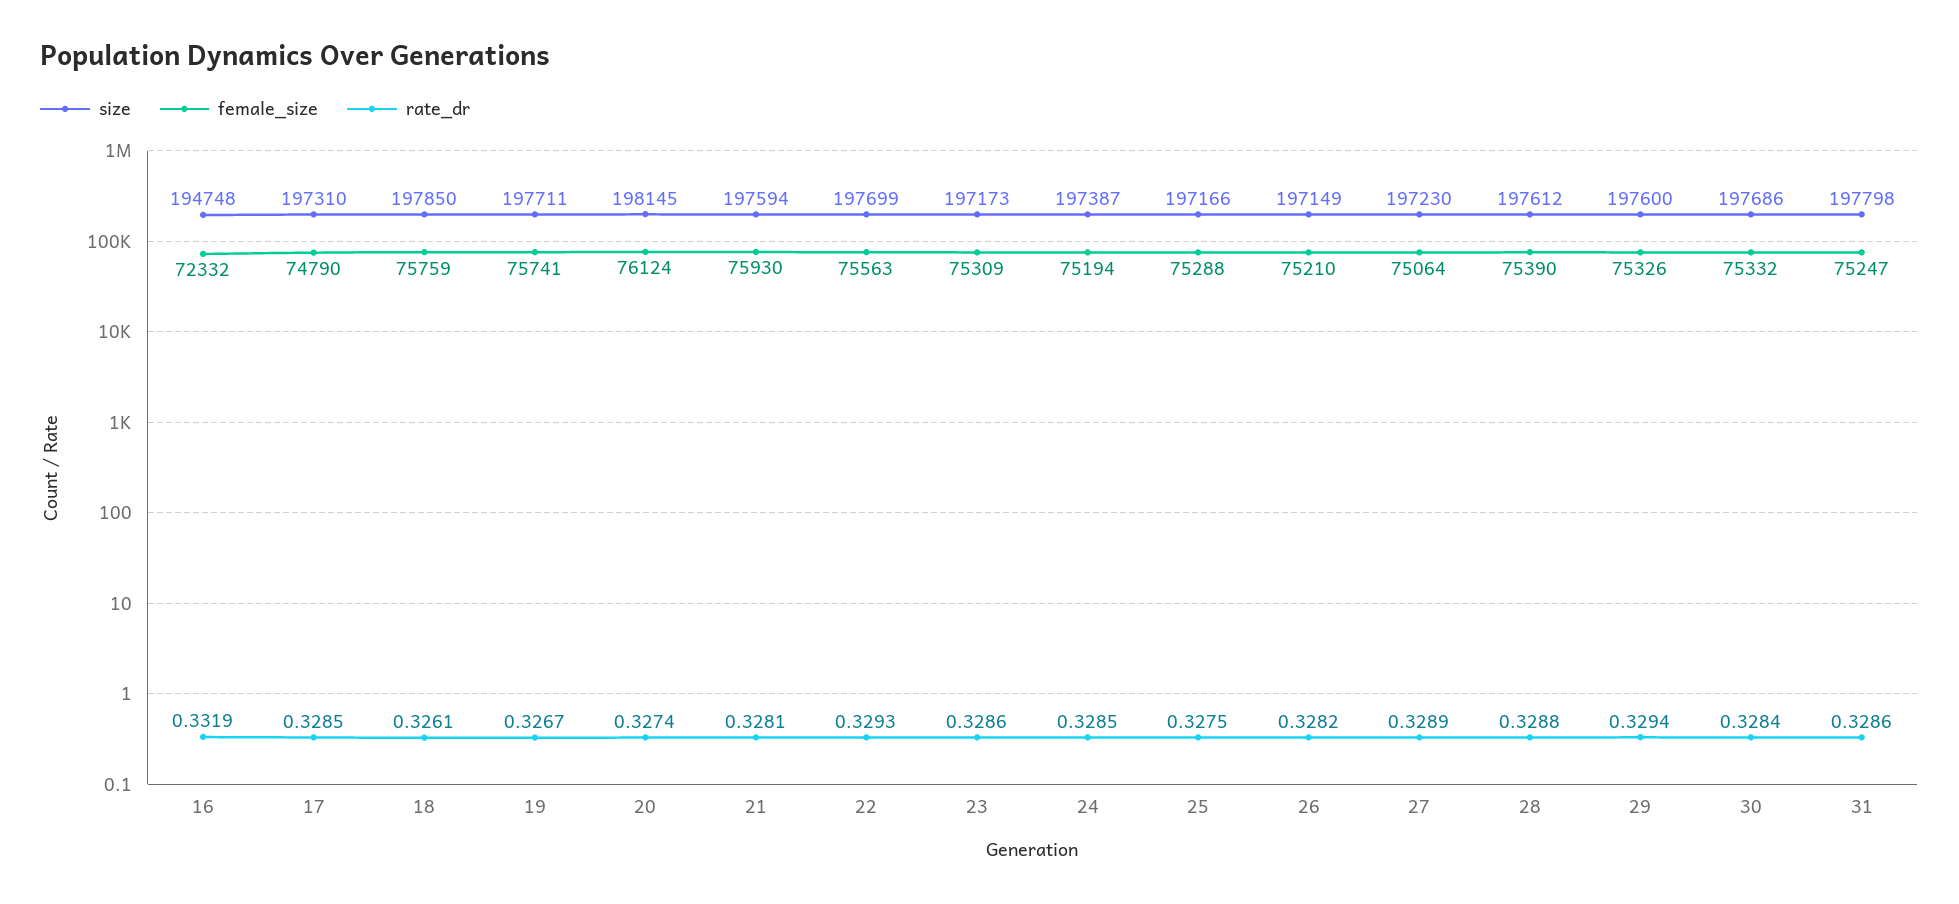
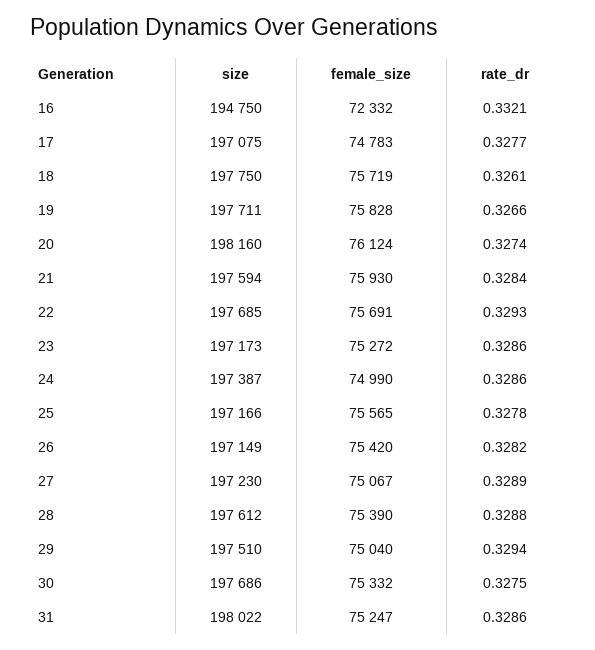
size, 16: 194748 -> 194750
rate_dr, 16: 0.3319 -> 0.3321
size, 17: 197310 -> 197075
female_size, 17: 74790 -> 74783
rate_dr, 17: 0.3285 -> 0.3277
size, 18: 197850 -> 197750
female_size, 18: 75759 -> 75719
female_size, 19: 75741 -> 75828
rate_dr, 19: 0.3267 -> 0.3266
size, 20: 198145 -> 198160
rate_dr, 21: 0.3281 -> 0.3284
size, 22: 197699 -> 197685
female_size, 22: 75563 -> 75691
female_size, 23: 75309 -> 75272
female_size, 24: 75194 -> 74990
rate_dr, 24: 0.3285 -> 0.3286
female_size, 25: 75288 -> 75565
rate_dr, 25: 0.3275 -> 0.3278
female_size, 26: 75210 -> 75420
female_size, 27: 75064 -> 75067
size, 29: 197600 -> 197510
female_size, 29: 75326 -> 75040
rate_dr, 30: 0.3284 -> 0.3275
size, 31: 197798 -> 198022

